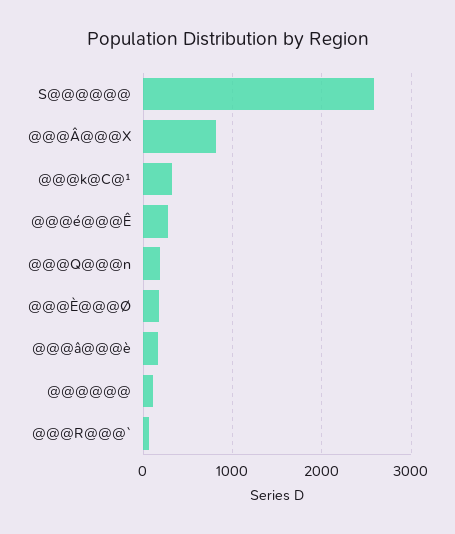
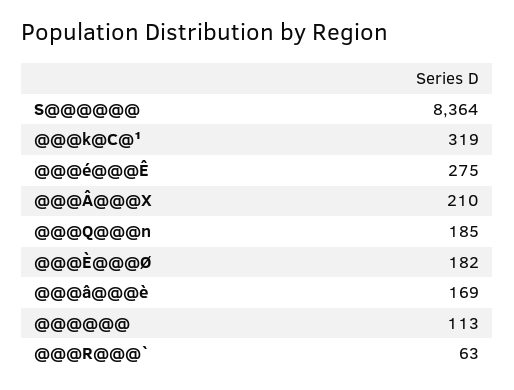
S@@@@@@: 2600 -> 8364
@@@Â@@@X: 800 -> 210

